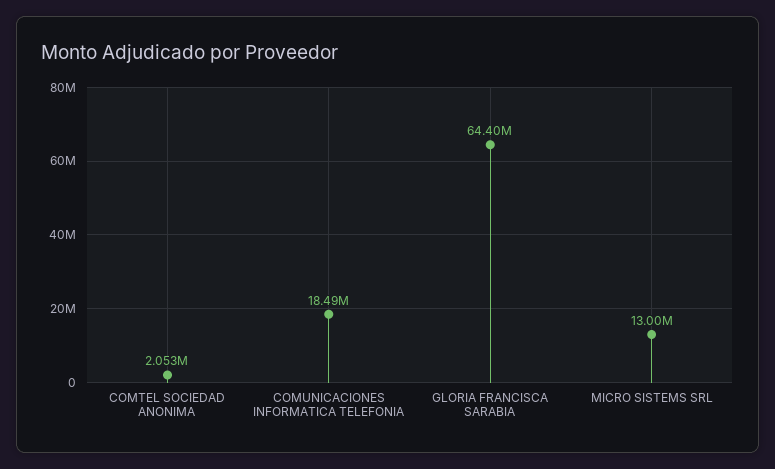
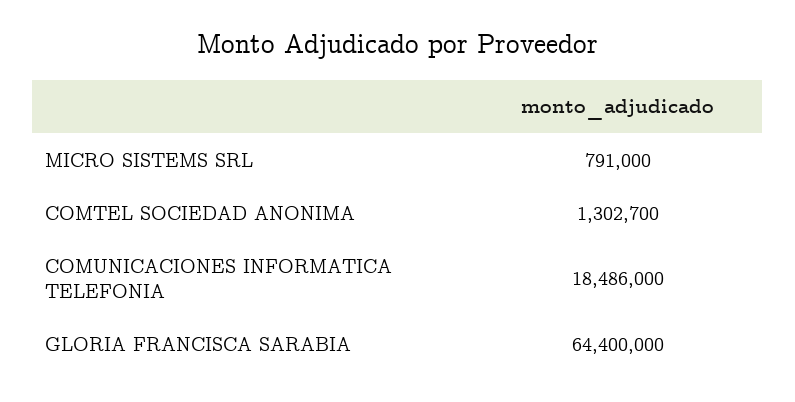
COMTEL SOCIEDAD ANONIMA: 2053000 -> 1302700
MICRO SISTEMS SRL: 13000000 -> 791000

